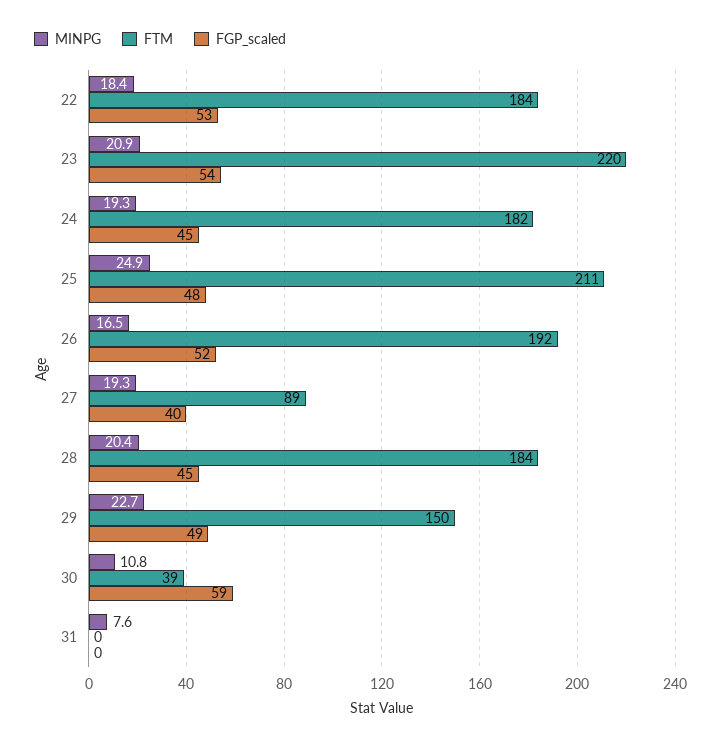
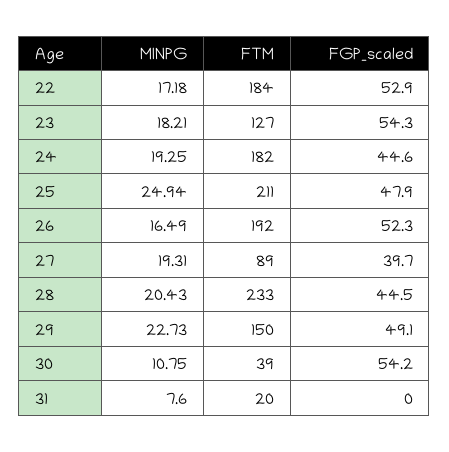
MINPG, 22: 18.4 -> 17.18
MINPG, 23: 20.9 -> 18.21
FTM, 23: 220 -> 127
FTM, 28: 184 -> 233
FGP_scaled, 30: 59 -> 54.2
FTM, 31: 0 -> 20

